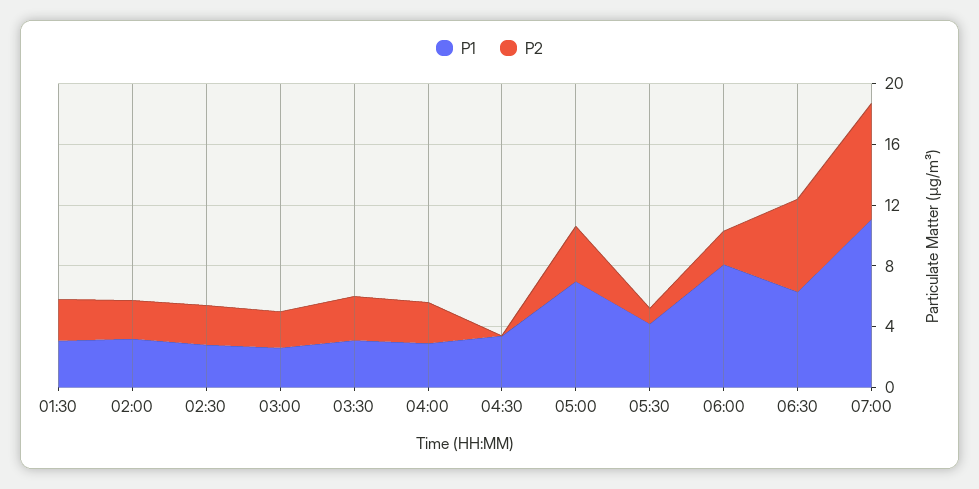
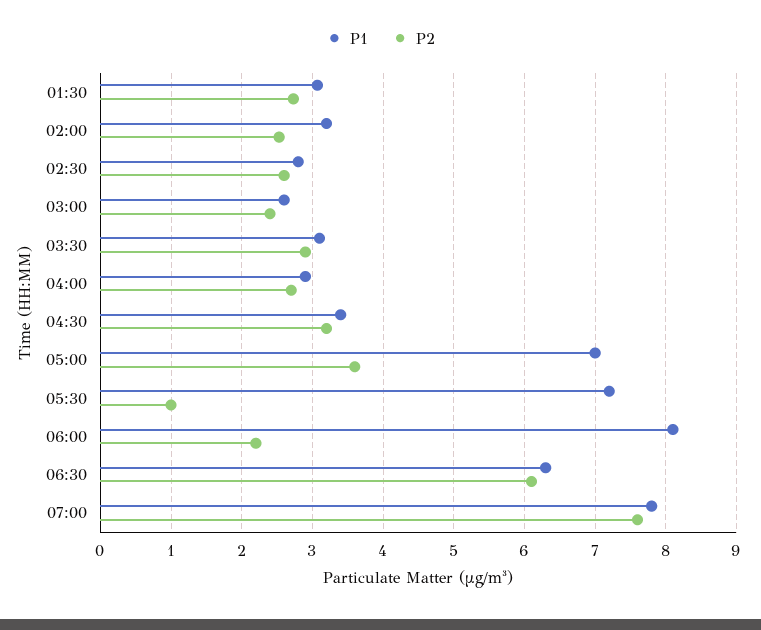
P2, 04:30: 0 -> 3.2
P1, 05:30: 4 -> 7.2
P1, 07:00: 11 -> 7.8

